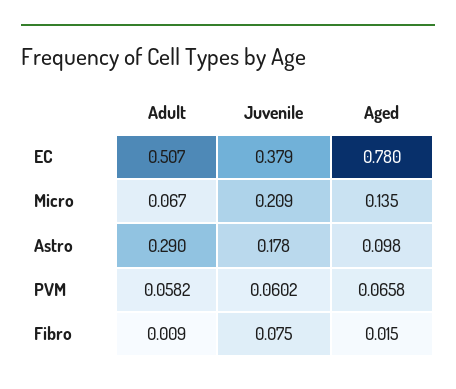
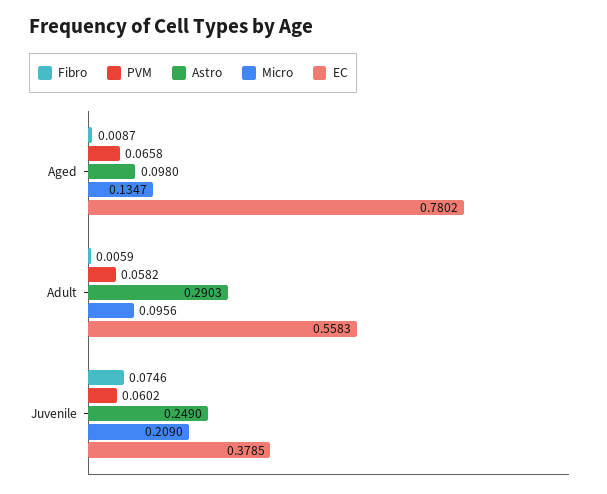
EC, Adult: 0.507 -> 0.5583
Micro, Adult: 0.067 -> 0.0956
Astro, Juvenile: 0.178 -> 0.249
Fibro, Adult: 0.009 -> 0.0059
Fibro, Aged: 0.015 -> 0.0087

